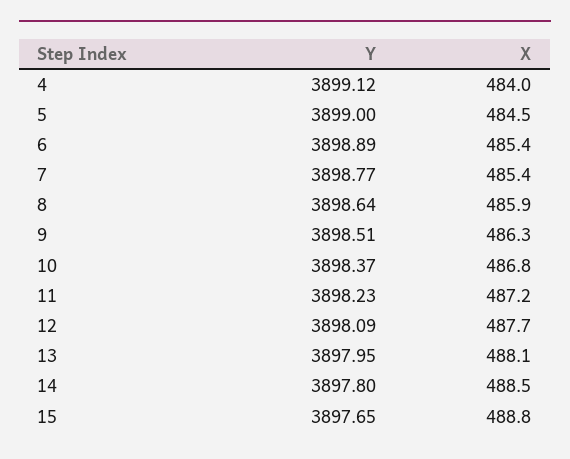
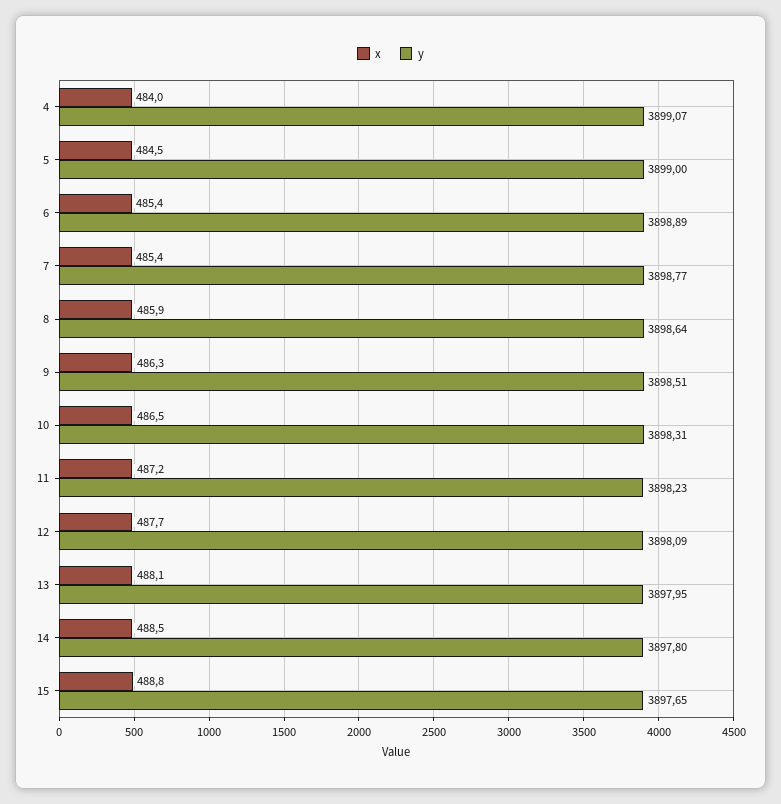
Y, 4: 3899.12 -> 3899.07
Y, 10: 3898.37 -> 3898.31
X, 10: 486.8 -> 486.5

